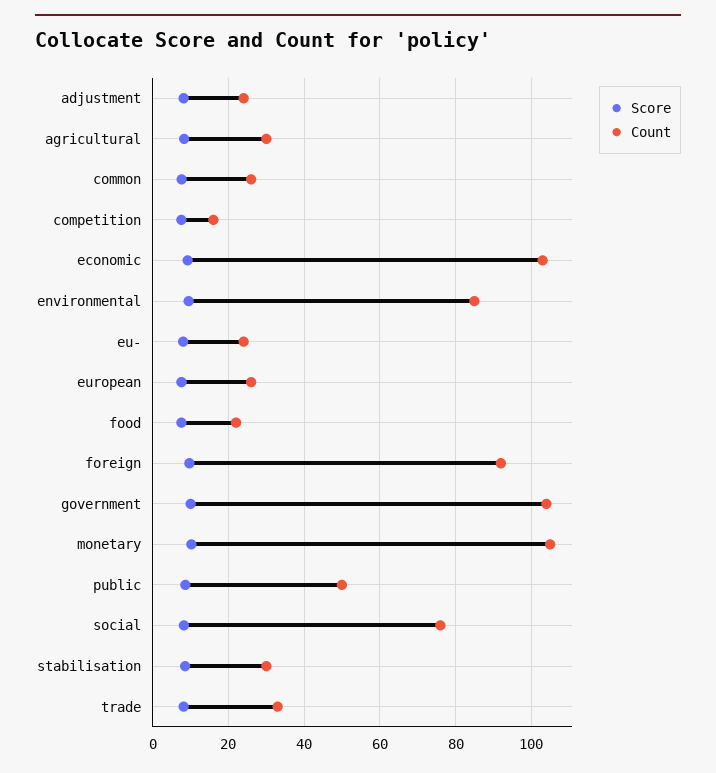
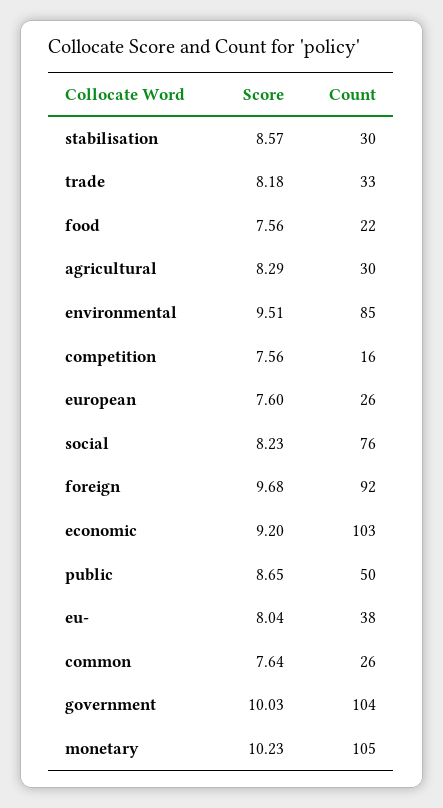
Score, adjustment: 8 -> none
Count, adjustment: 24 -> none
Count, eu-: 24 -> 38

